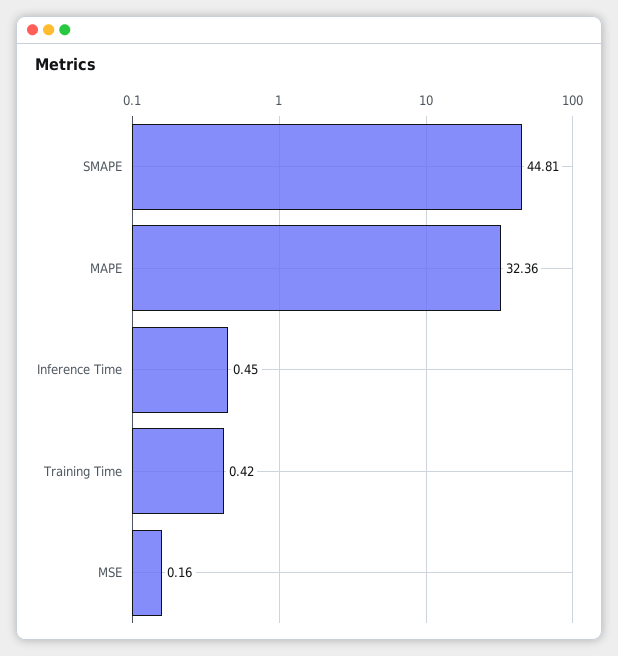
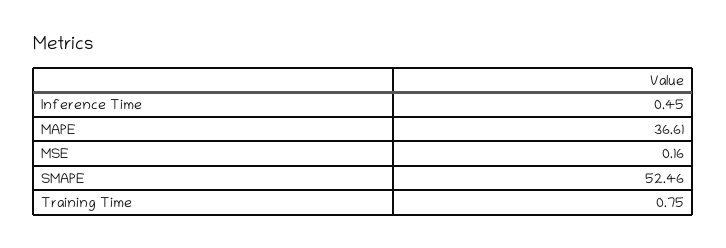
SMAPE: 44.81 -> 52.46
MAPE: 32.36 -> 36.61
Training Time: 0.42 -> 0.75

